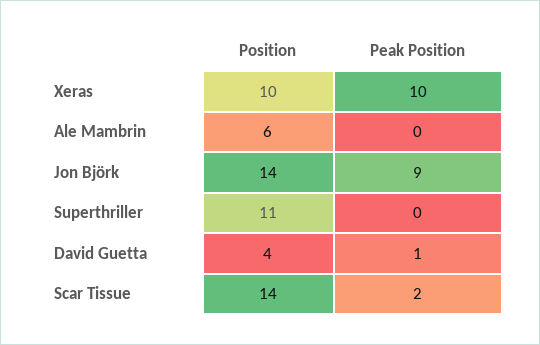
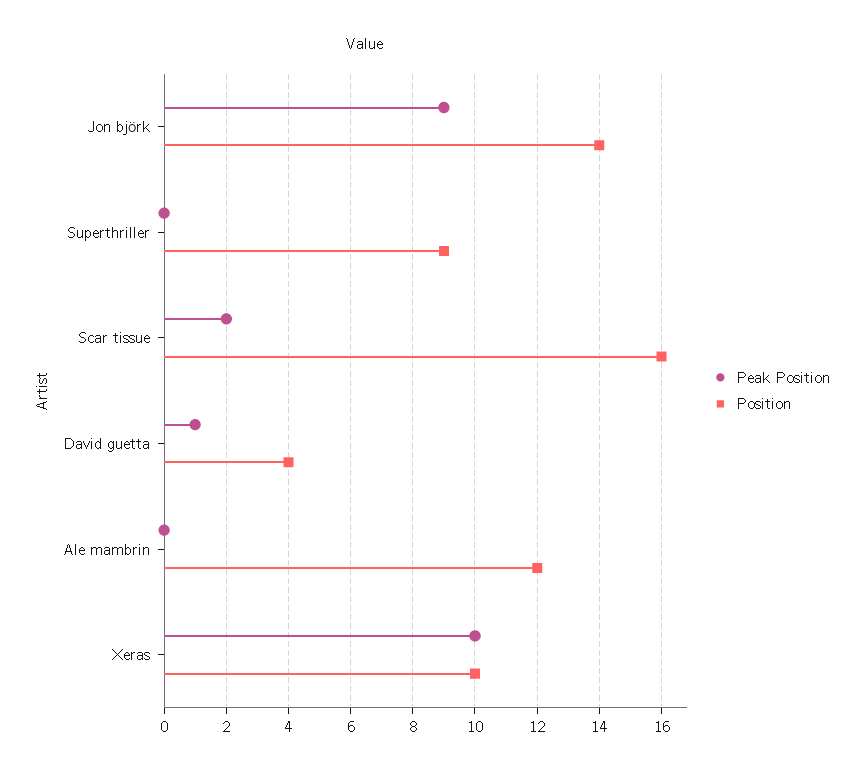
Position, Ale Mambrin: 6 -> 12
Position, Superthriller: 11 -> 9
Position, Scar Tissue: 14 -> 16

